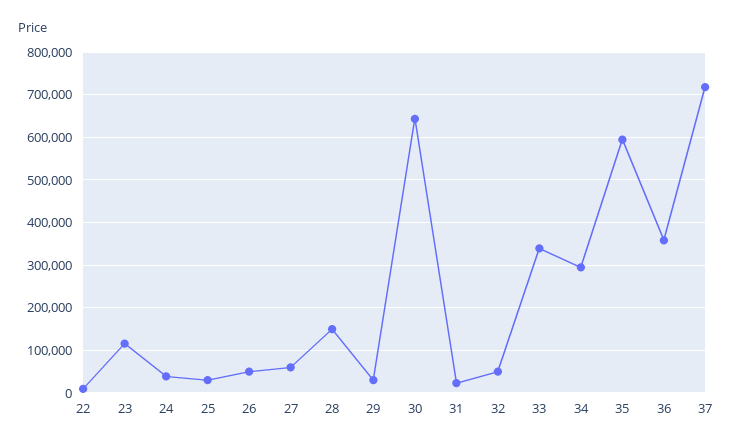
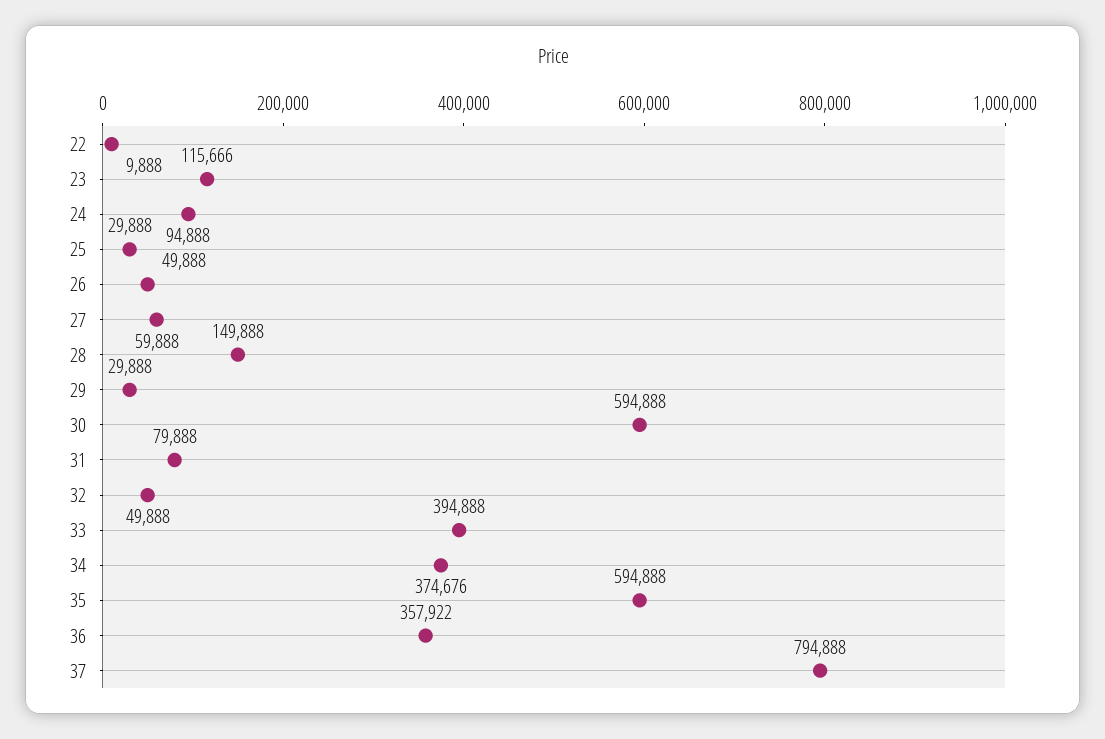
24: 40000 -> 94888
30: 640000 -> 594888
31: 20000 -> 79888
33: 340000 -> 394888
34: 300000 -> 374676
37: 720000 -> 794888

